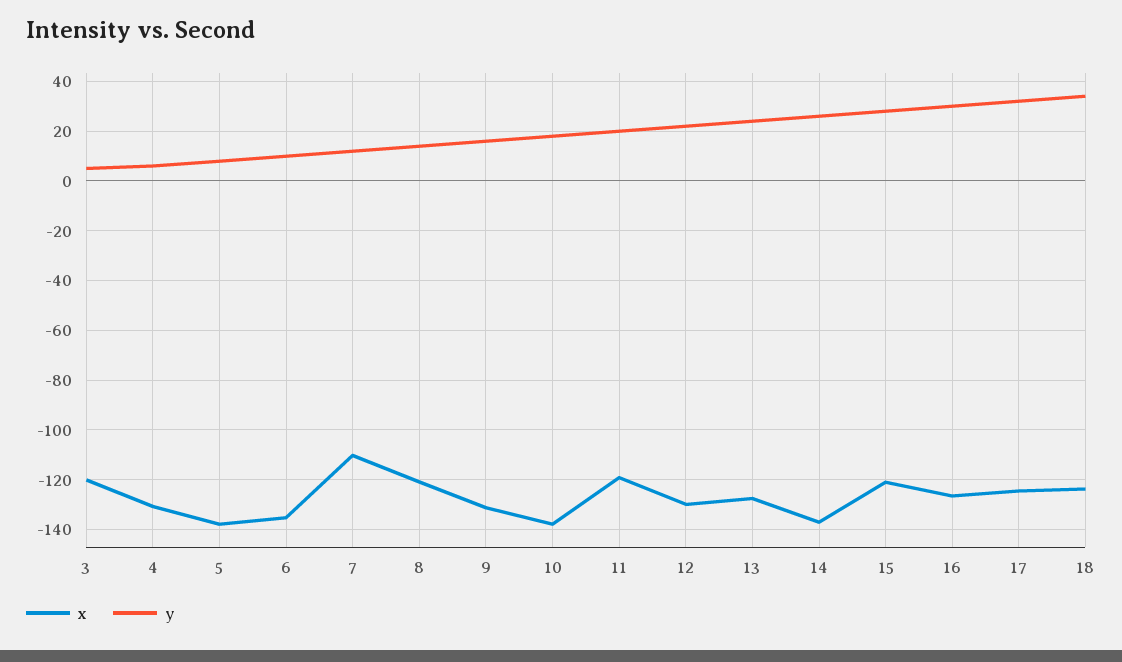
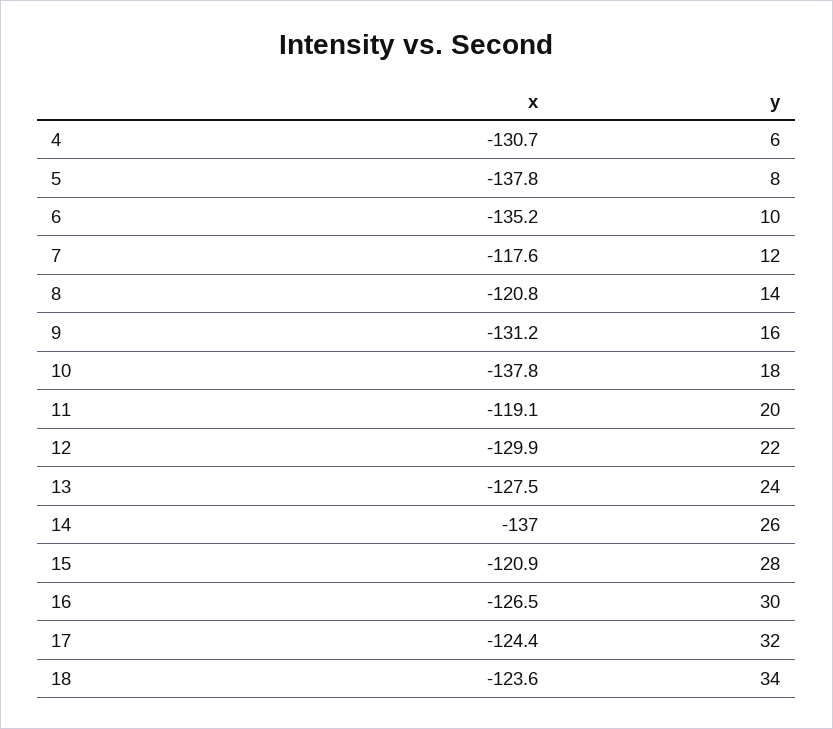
x, 3: -120 -> none
y, 3: 5 -> none
x, 7: -110 -> -117.6

